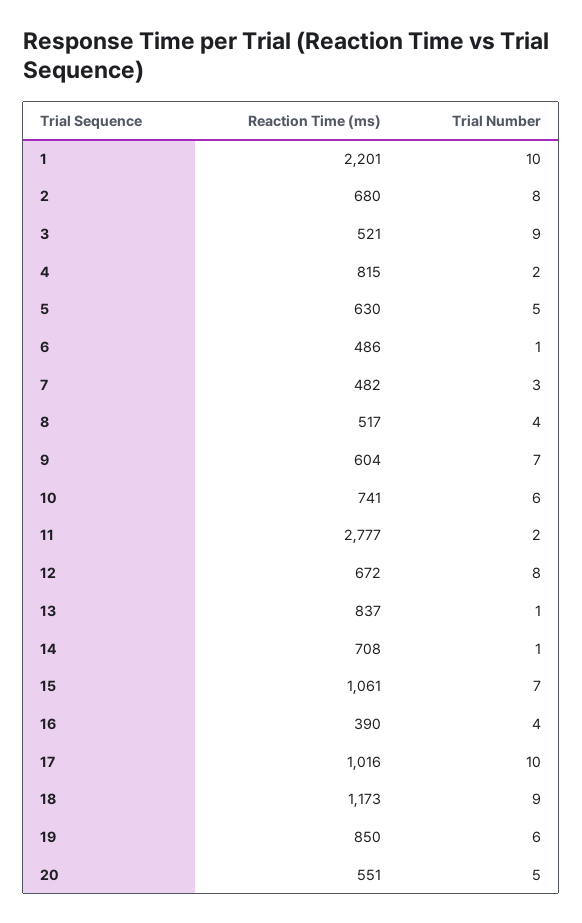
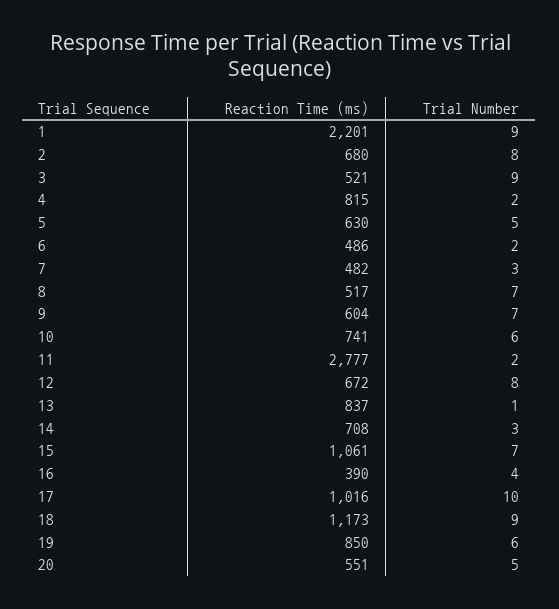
Trial Number, 1: 10 -> 9
Trial Number, 6: 1 -> 2
Trial Number, 8: 4 -> 7
Trial Number, 14: 1 -> 3

